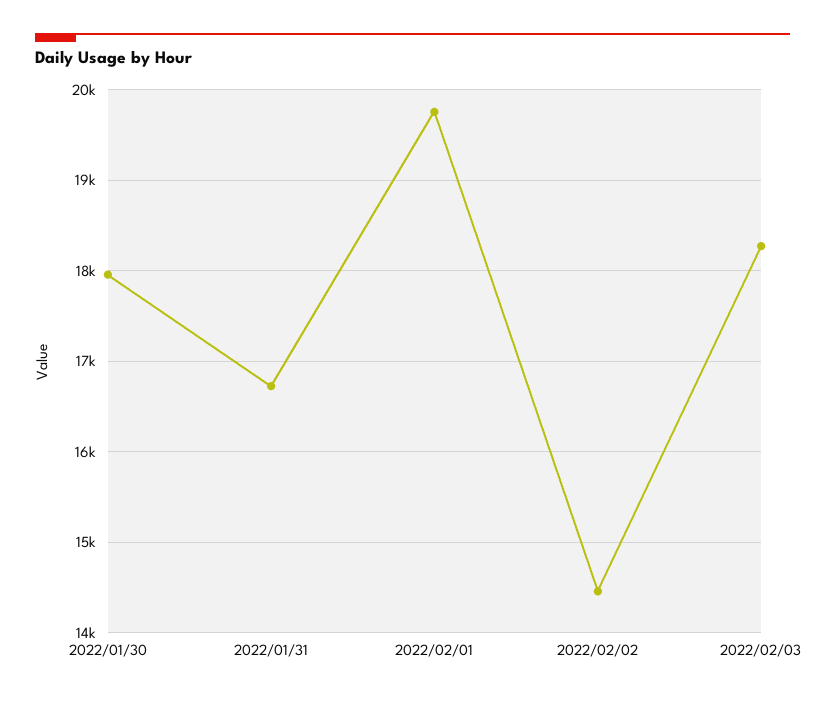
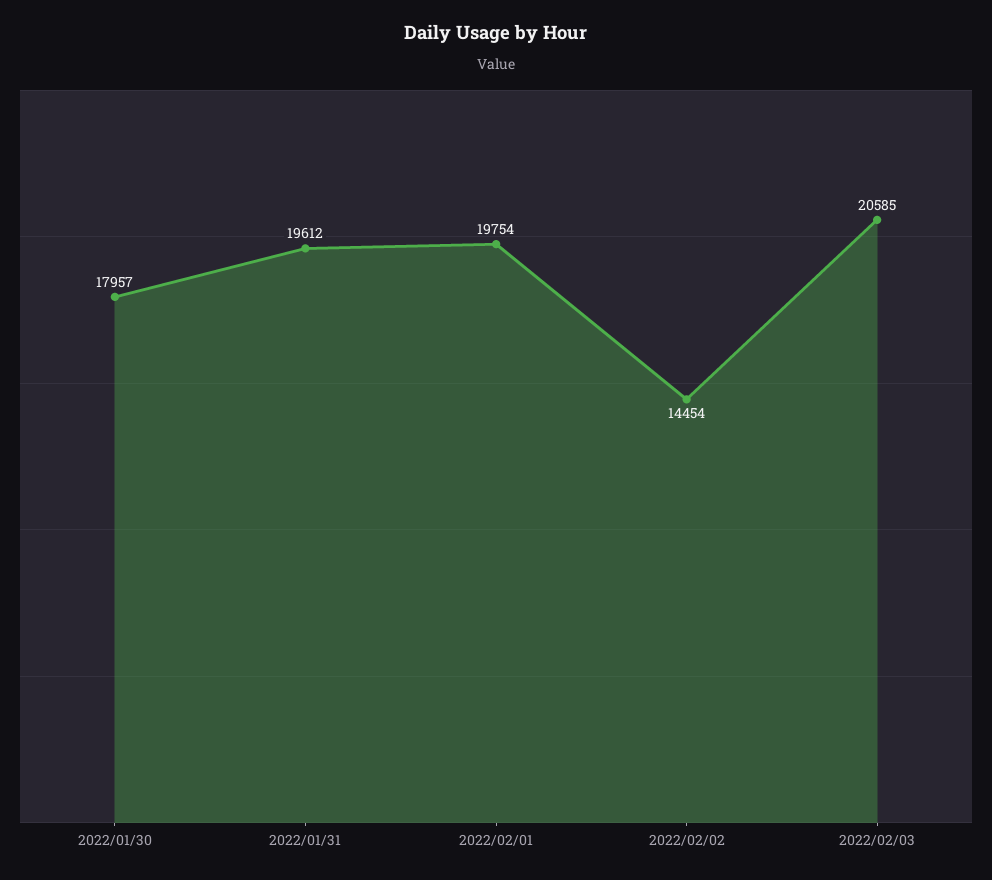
2022/01/31: 16700 -> 19612
2022/02/03: 18300 -> 20585

